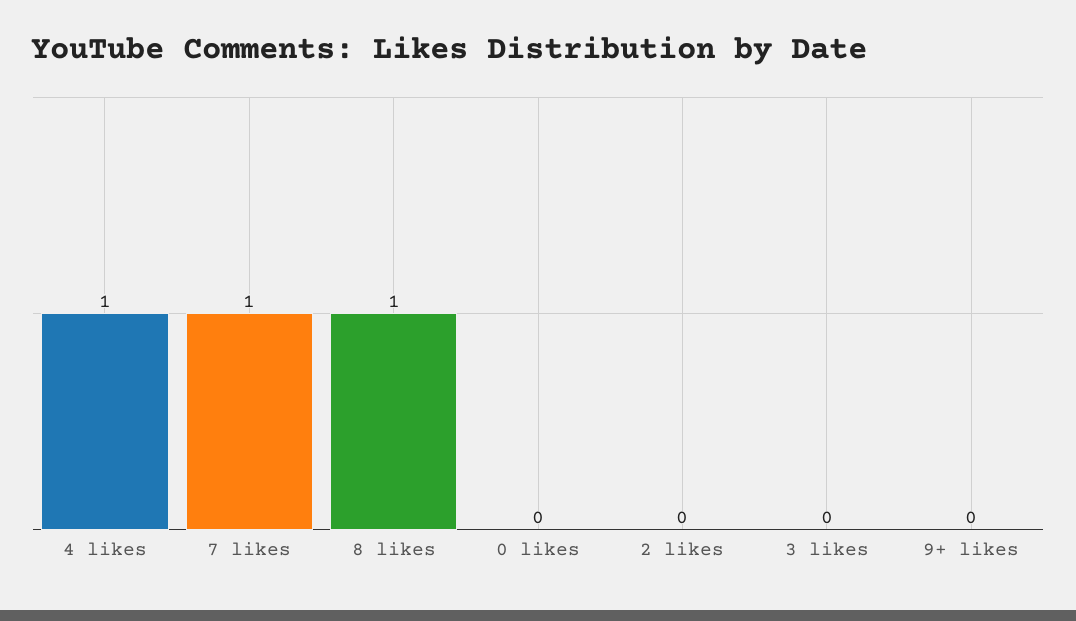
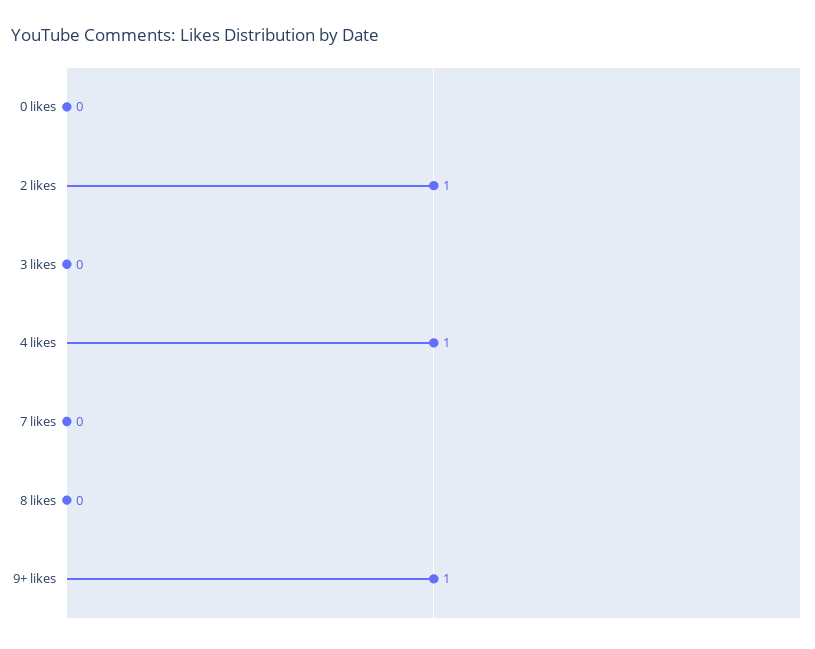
7 likes: 1 -> 0
8 likes: 1 -> 0
2 likes: 0 -> 1
9+ likes: 0 -> 1

